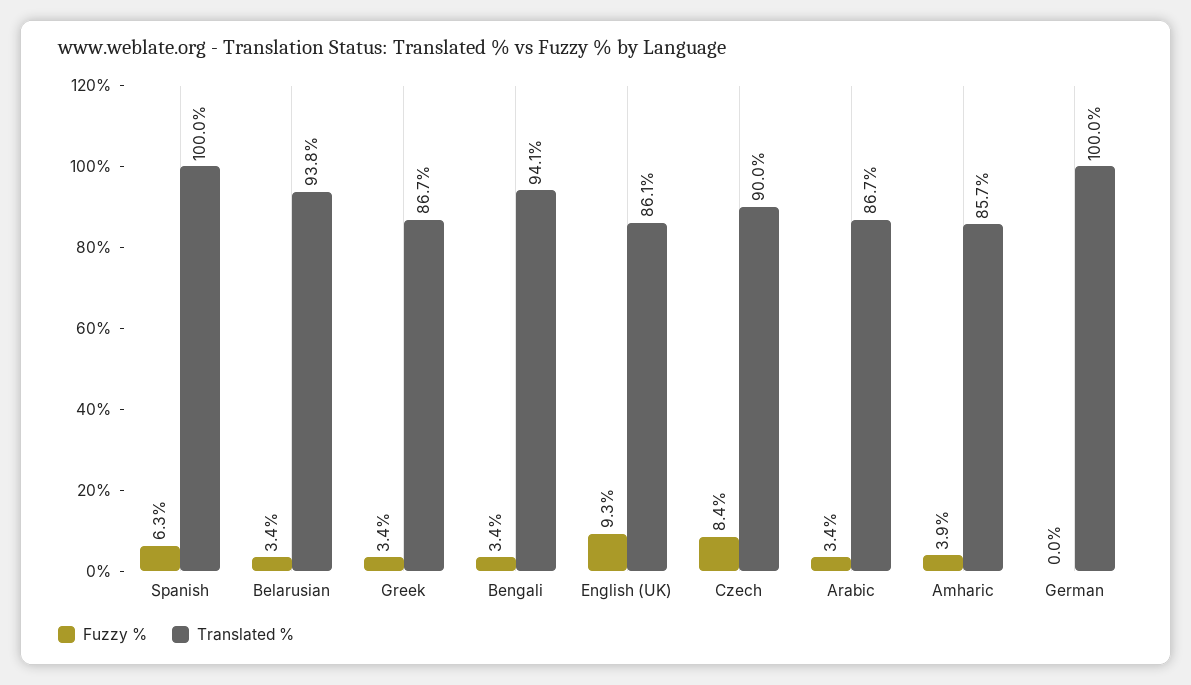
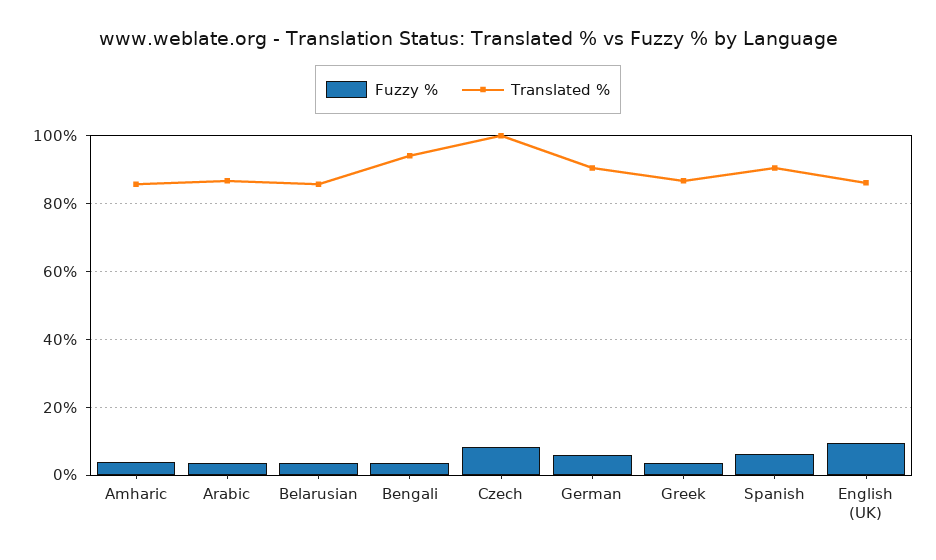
Translated %, Spanish: 100 -> 90
Translated %, Belarusian: 93.8 -> 86
Translated %, Czech: 90 -> 100
Fuzzy %, German: 0 -> 6
Translated %, German: 100 -> 90

